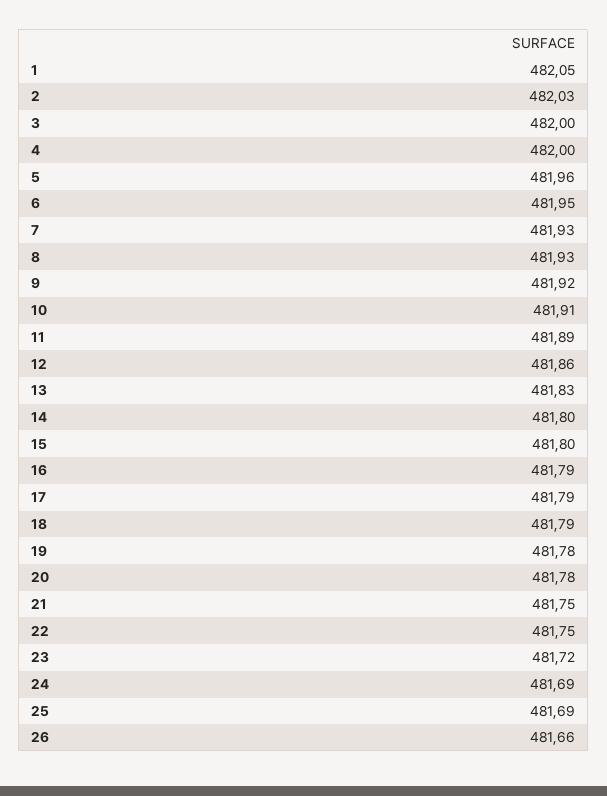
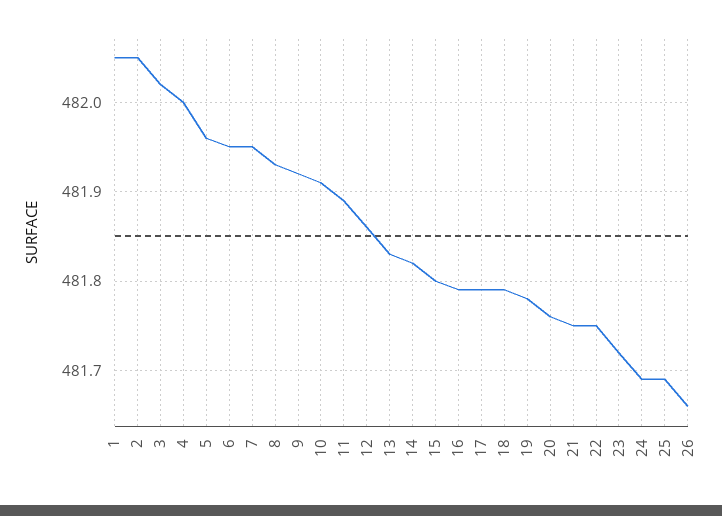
2: 482.03 -> 482.05
3: 482 -> 482.02
7: 481.93 -> 481.95
14: 481.8 -> 481.82
20: 481.78 -> 481.76

